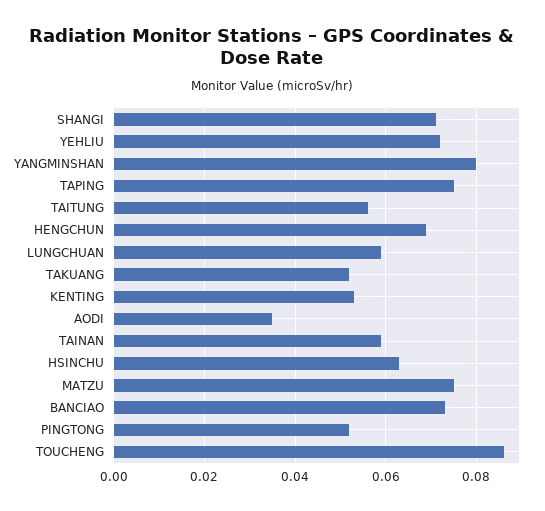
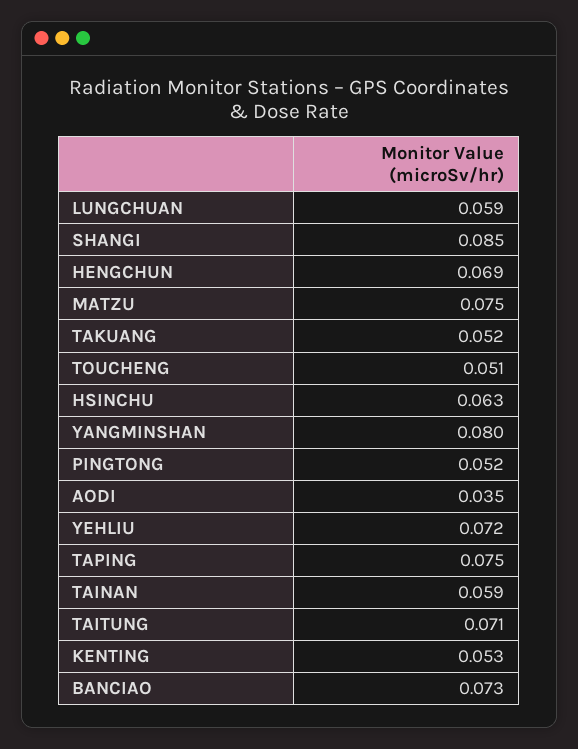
SHANGI: 0.07 -> 0.085
TAITUNG: 0.055 -> 0.071
TOUCHENG: 0.085 -> 0.051

